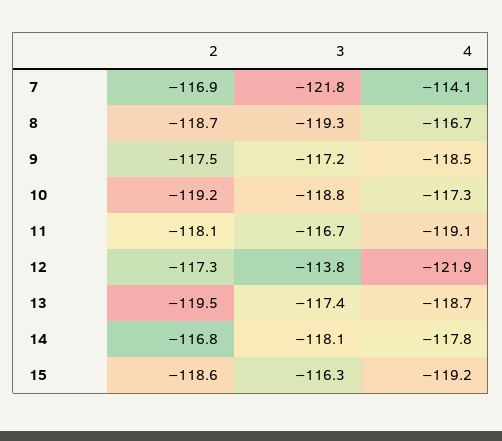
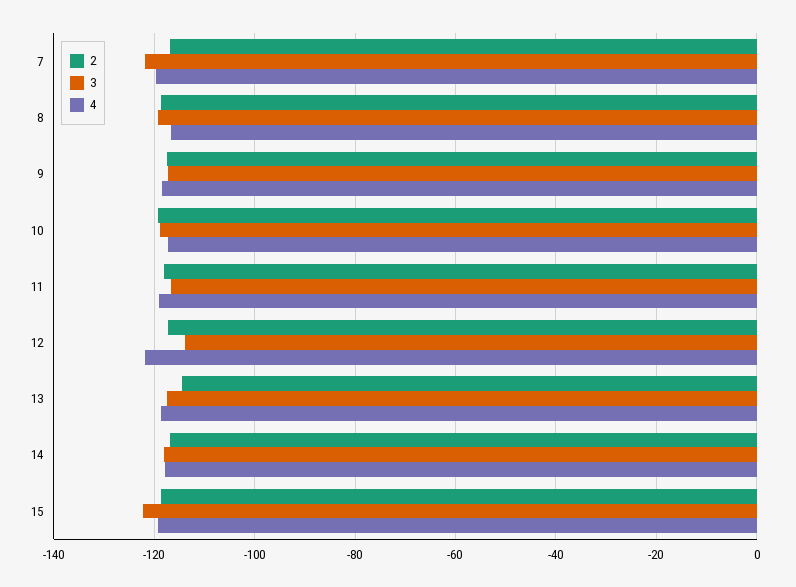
4, 7: -114.1 -> -120
2, 13: -119.5 -> -114
3, 15: -116.3 -> -122

